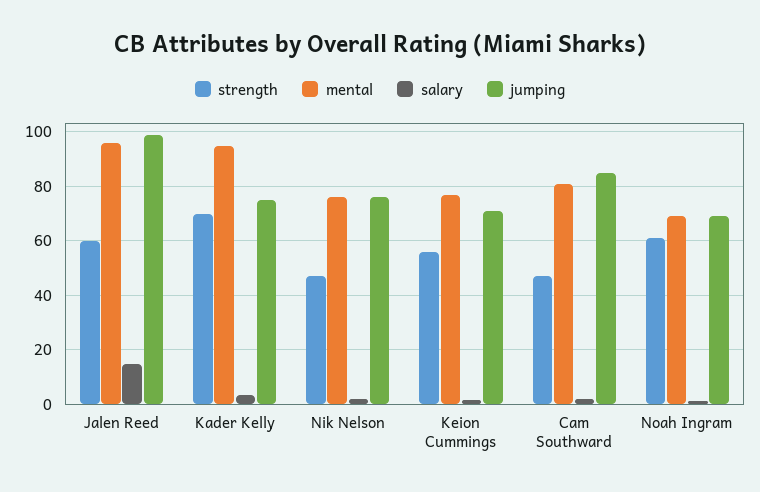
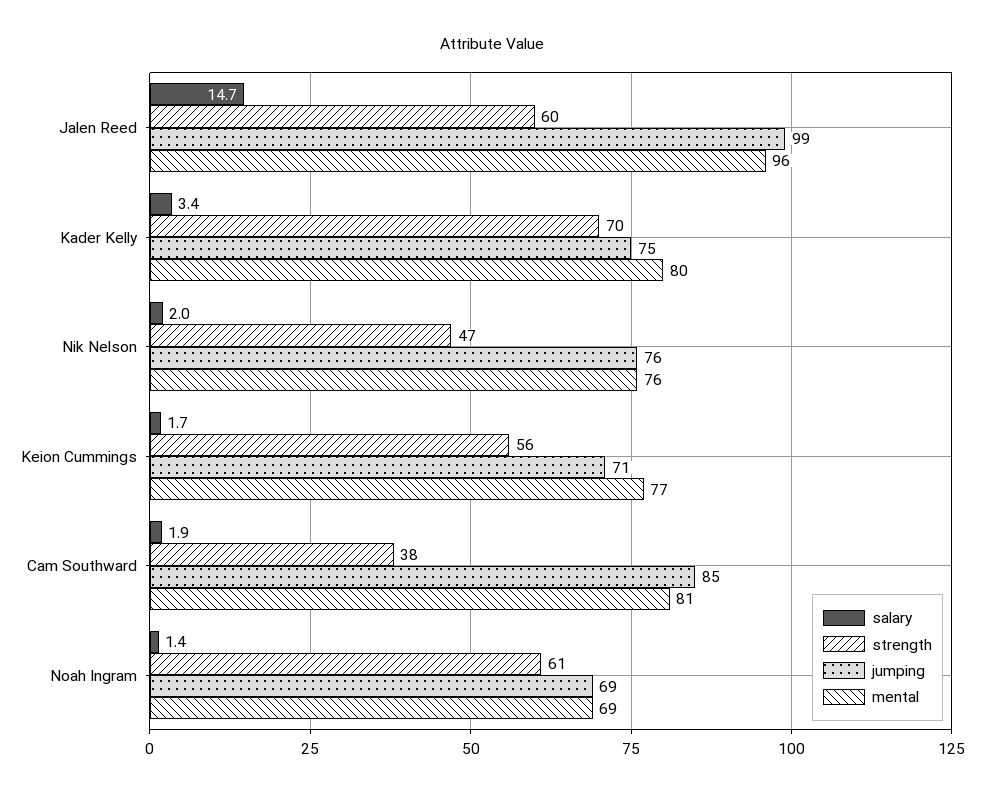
mental, Kader Kelly: 95 -> 80
strength, Cam Southward: 47.5 -> 38

